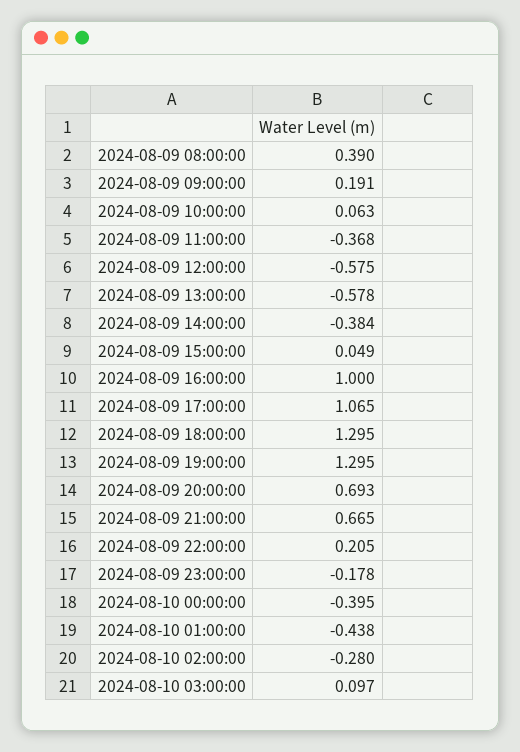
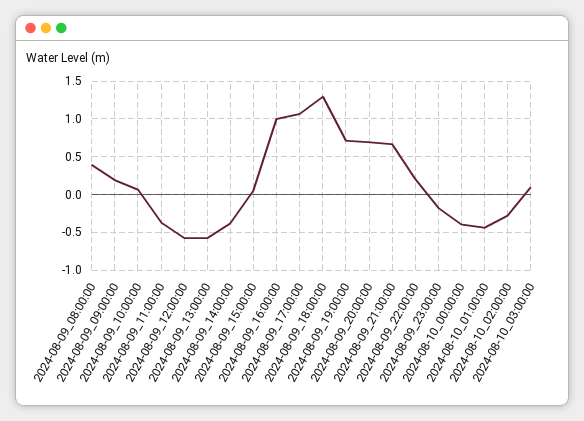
2024-08-09 19:00:00: 1.295 -> 0.7

